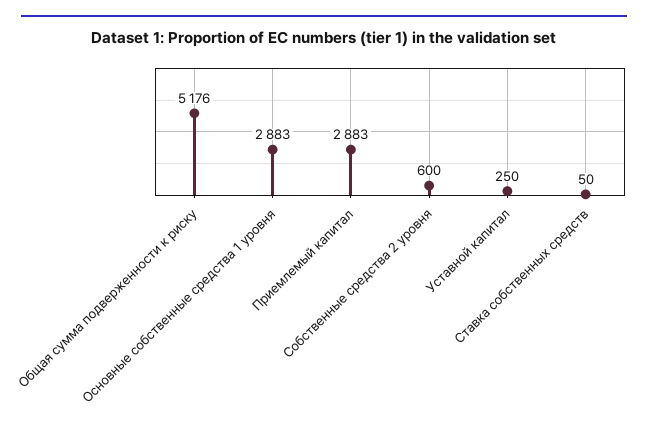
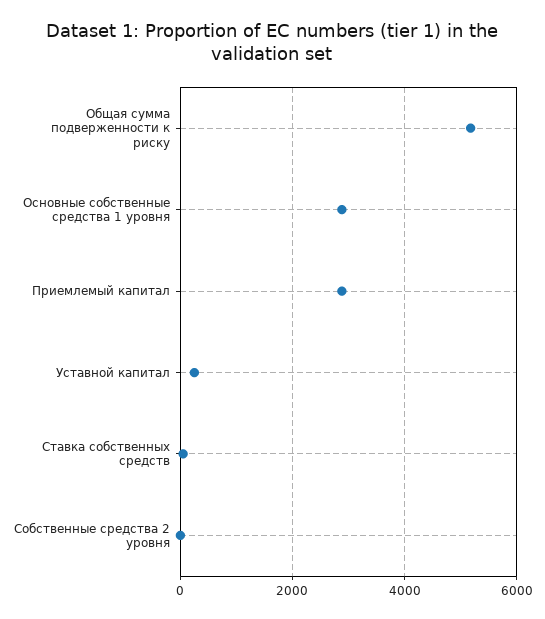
Собственные средства 2 уровня: 600 -> 0

